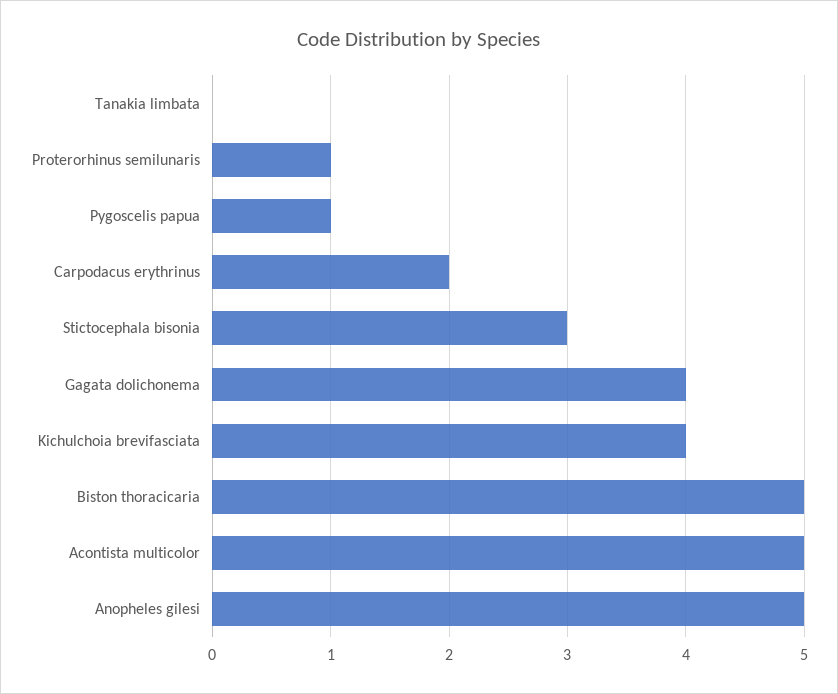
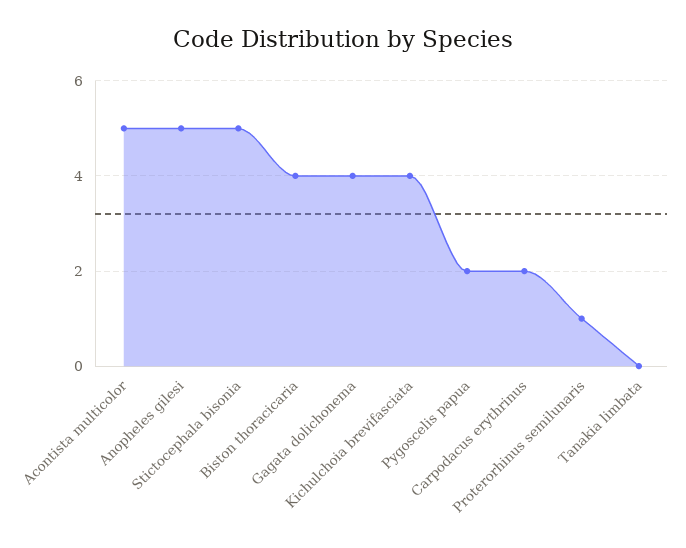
Pygoscelis papua: 1 -> 2
Stictocephala bisonia: 3 -> 5
Biston thoracicaria: 5 -> 4

